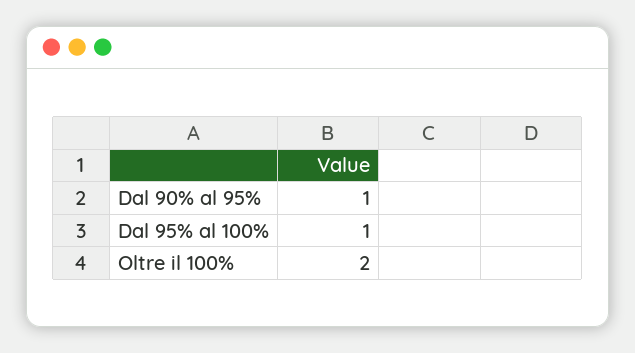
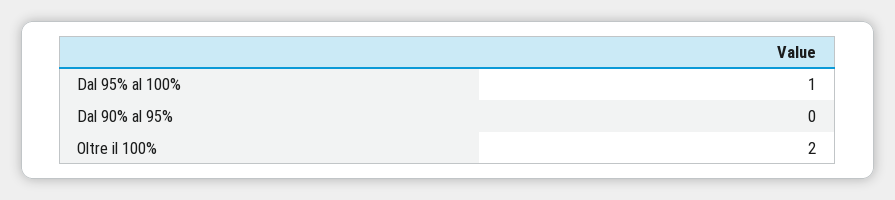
Dal 90% al 95%: 1 -> 0

